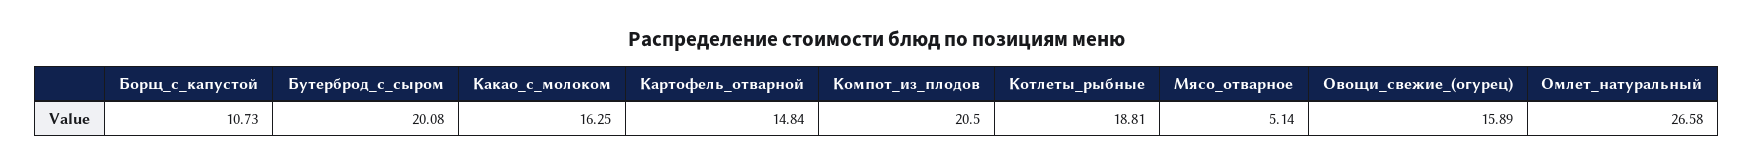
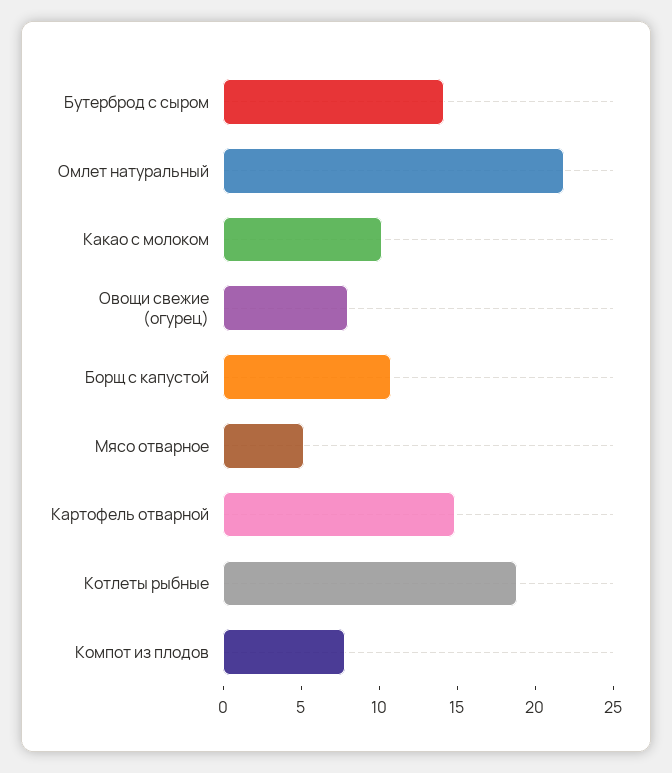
Бутерброд_с_сыром: 20.08 -> 14
Какао_с_молоком: 16.25 -> 10
Компот_из_плодов: 20.5 -> 8
Овощи_свежие_(огурец): 15.89 -> 8
Омлет_натуральный: 26.58 -> 22

